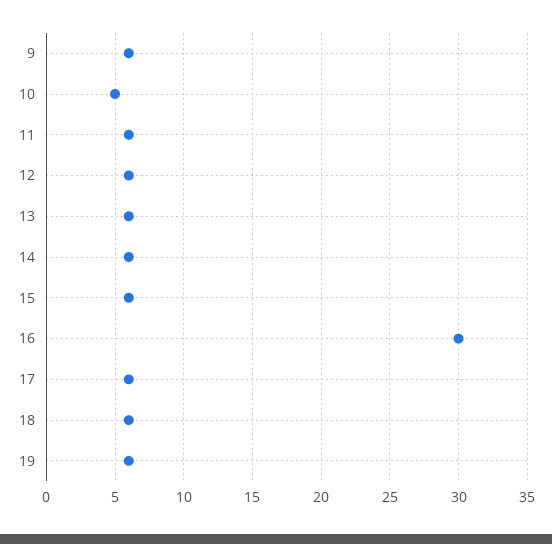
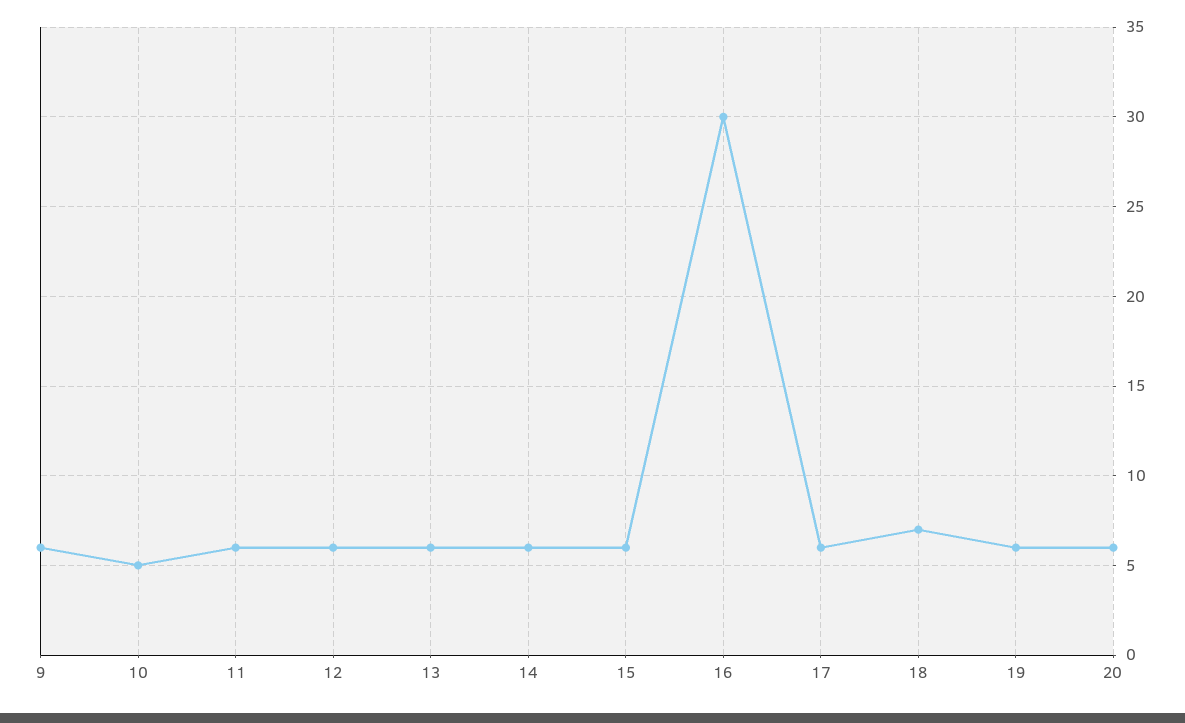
18: 6 -> 7
20: none -> 6

